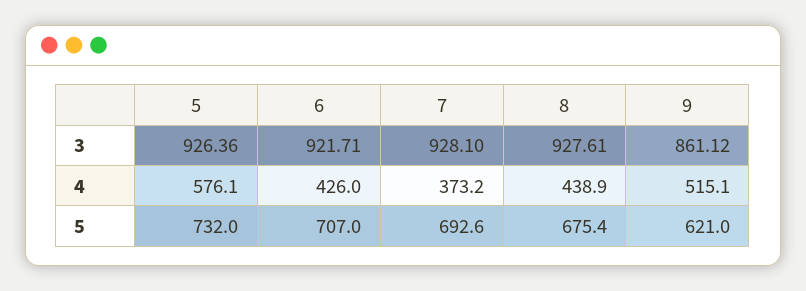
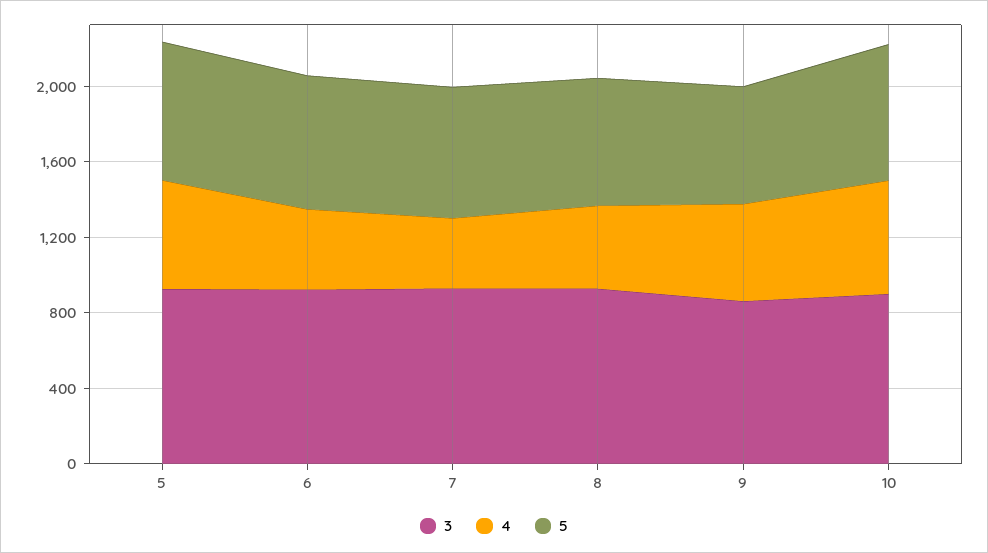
3, 10: none -> 900
4, 10: none -> 600
5, 10: none -> 700

